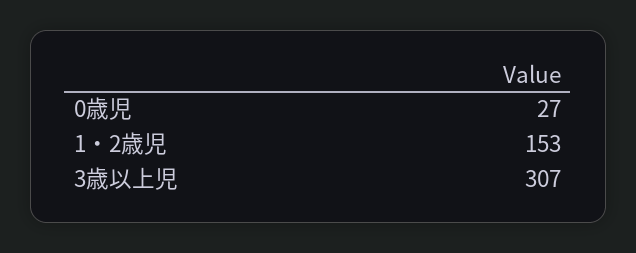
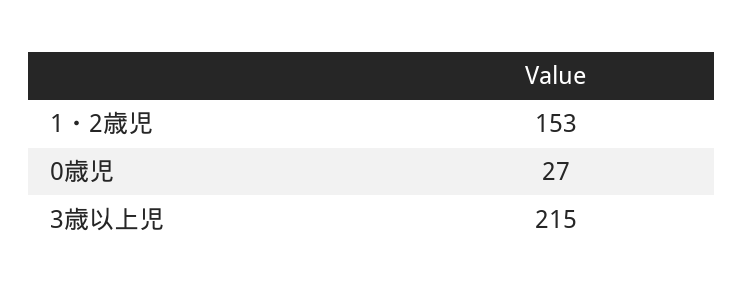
3歳以上児: 307 -> 215

